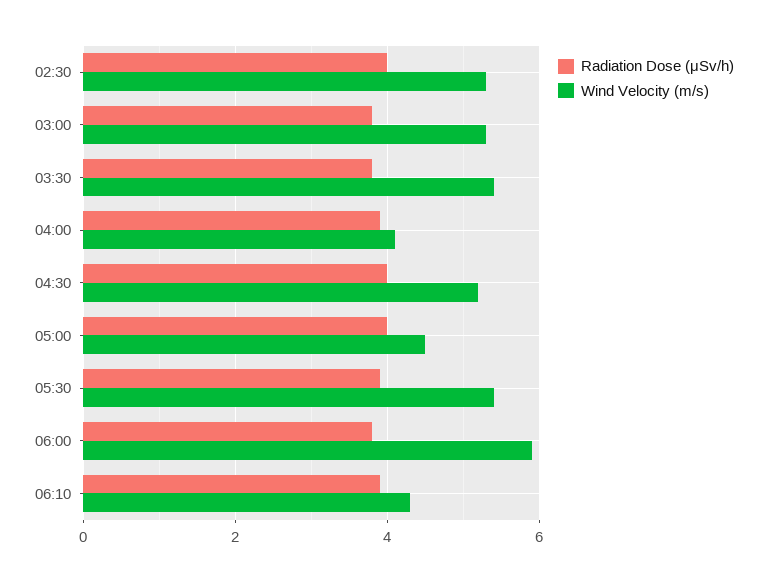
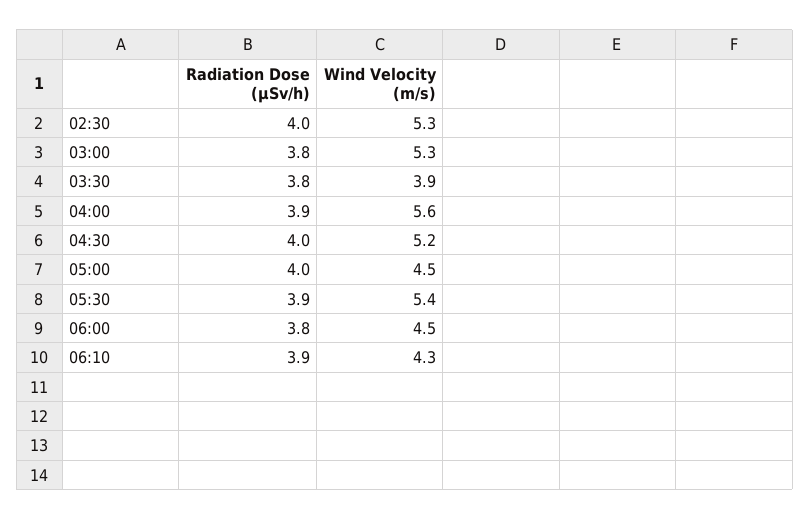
Wind Velocity (m/s), 03:30: 5.5 -> 3.9
Wind Velocity (m/s), 04:00: 4 -> 5.6
Wind Velocity (m/s), 06:00: 6 -> 4.5

